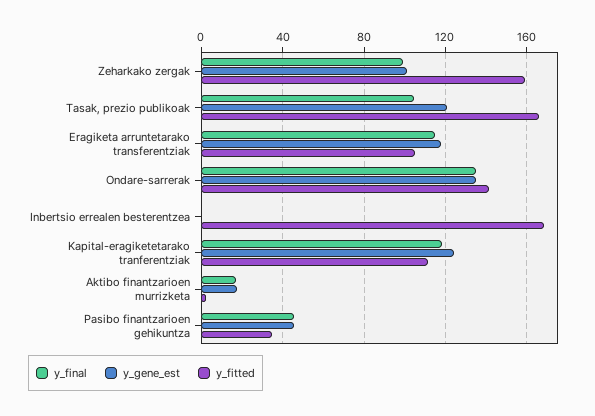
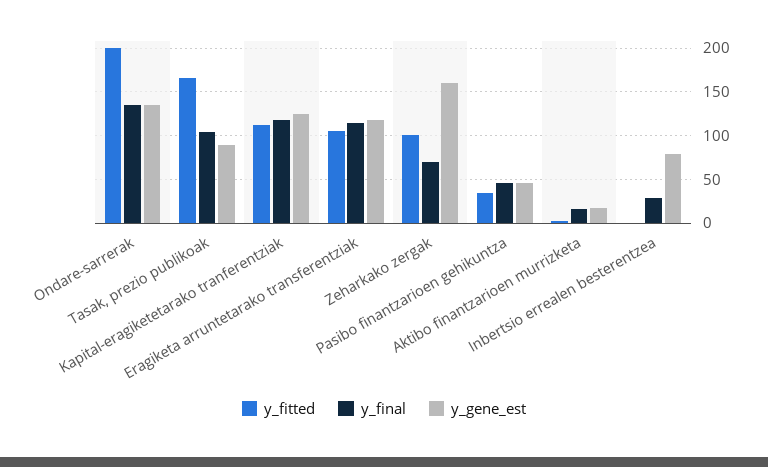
y_final, Zeharkako zergak: 100 -> 70
y_gene_est, Zeharkako zergak: 100 -> 160
y_fitted, Zeharkako zergak: 160 -> 100
y_gene_est, Tasak, prezio publikoak: 120 -> 90
y_fitted, Ondare-sarrerak: 140 -> 200
y_final, Inbertsio errealen besterentzea: 0 -> 30
y_gene_est, Inbertsio errealen besterentzea: 0 -> 80
y_fitted, Inbertsio errealen besterentzea: 170 -> 0

